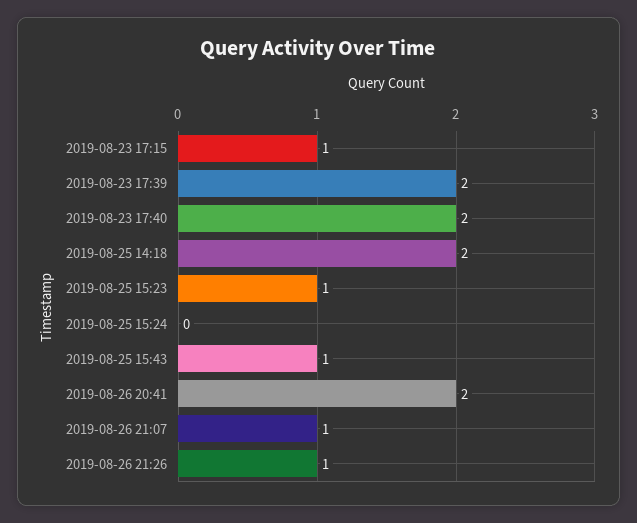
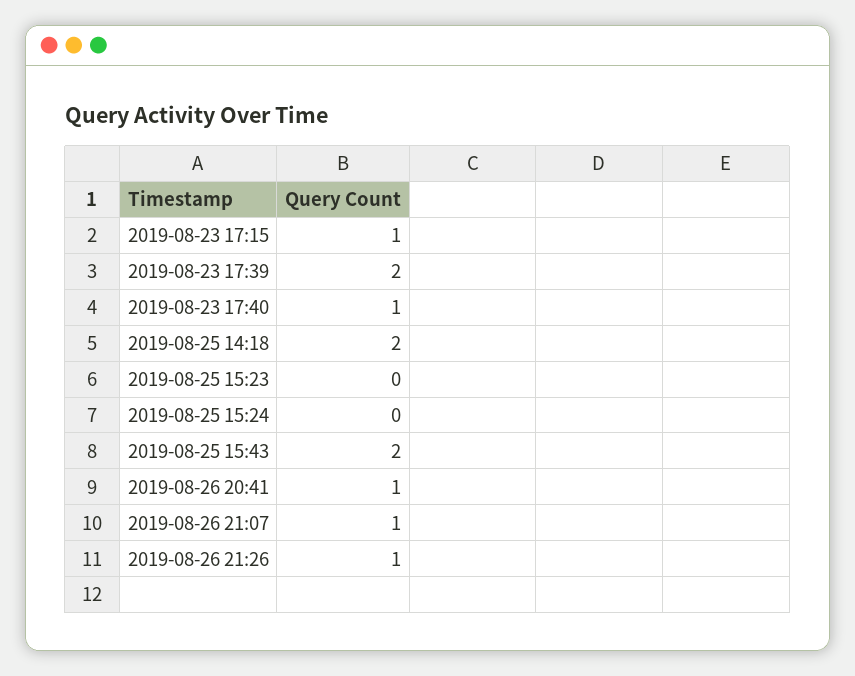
2019-08-23 17:40: 2 -> 1
2019-08-25 15:23: 1 -> 0
2019-08-25 15:43: 1 -> 2
2019-08-26 20:41: 2 -> 1

